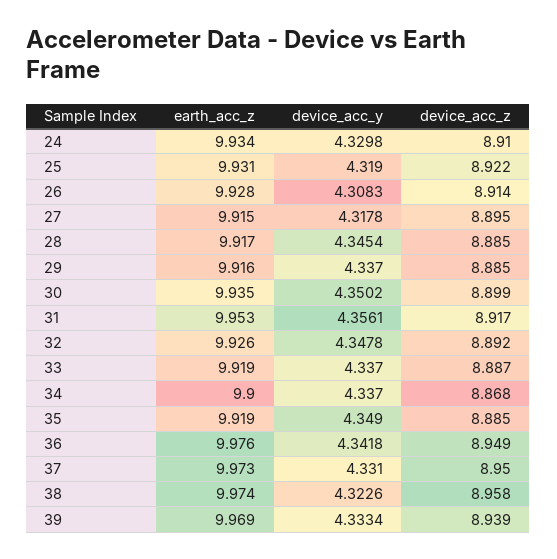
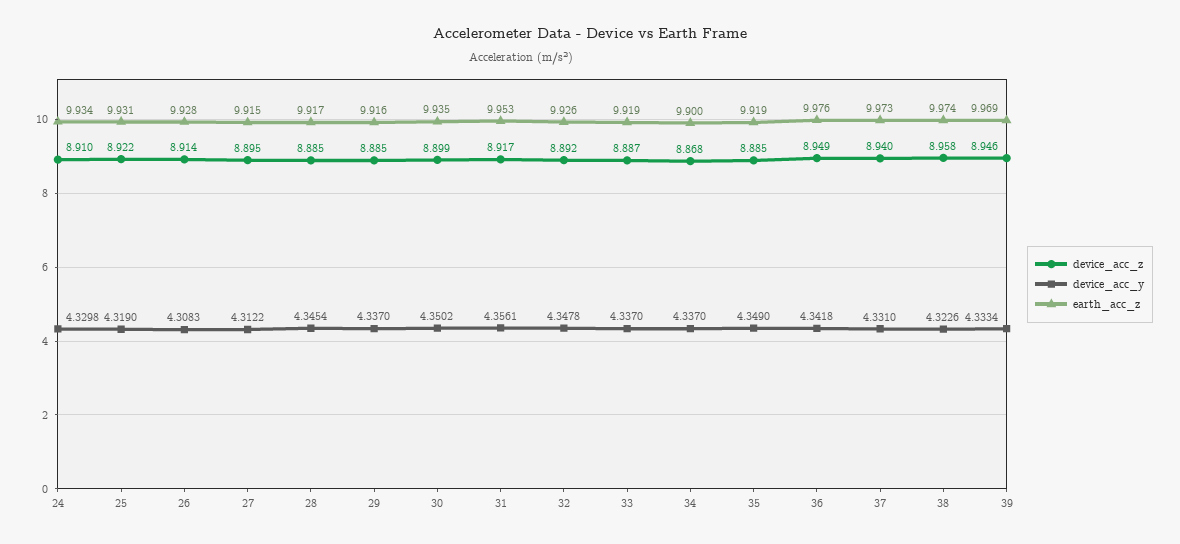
device_acc_y, 27: 4.3178 -> 4.3122
device_acc_z, 37: 8.95 -> 8.94
device_acc_z, 39: 8.939 -> 8.946

